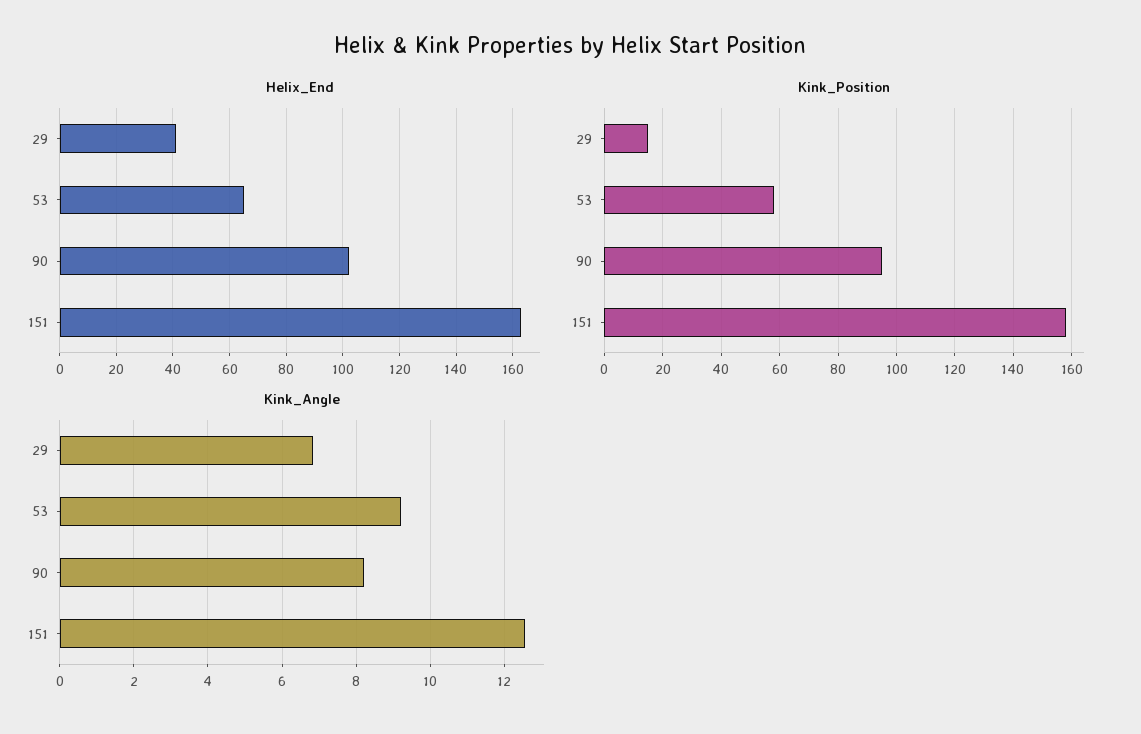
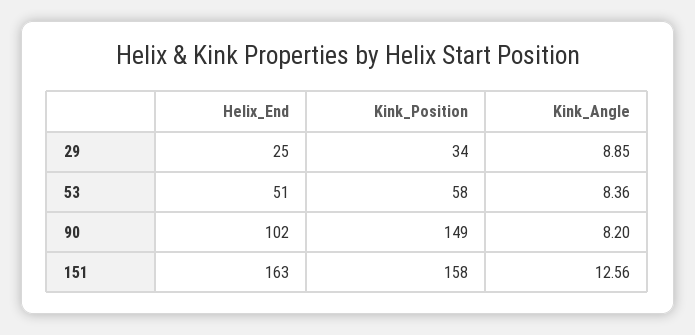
Helix_End, 29: 40 -> 25
Helix_End, 53: 65 -> 51
Kink_Position, 29: 15 -> 34
Kink_Position, 90: 95 -> 149
Kink_Angle, 29: 6.8 -> 8.85
Kink_Angle, 53: 9.2 -> 8.36

